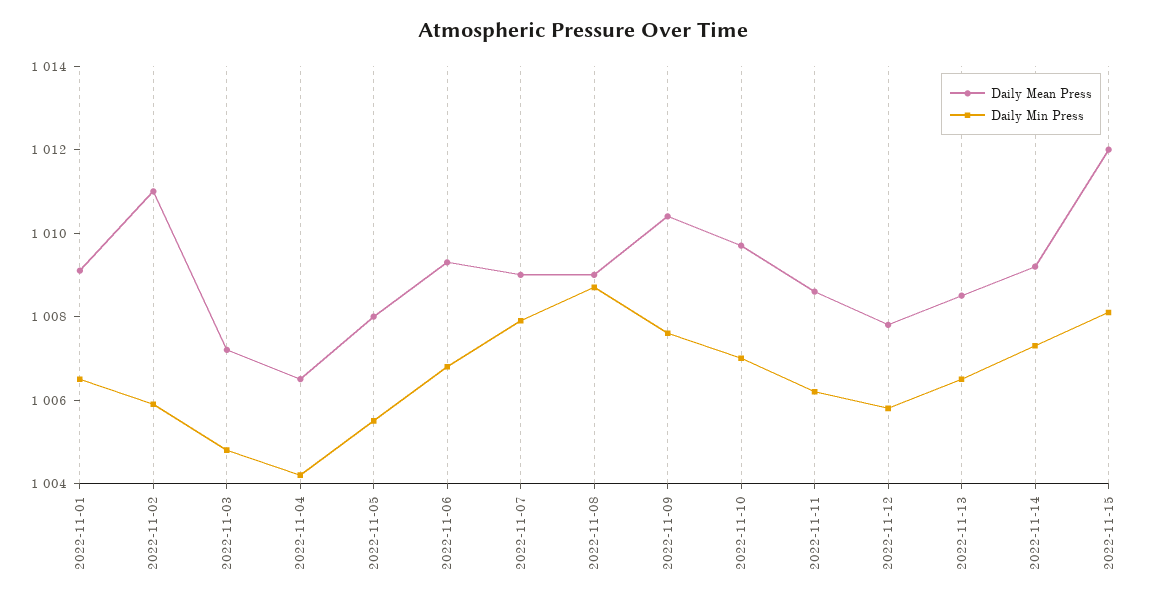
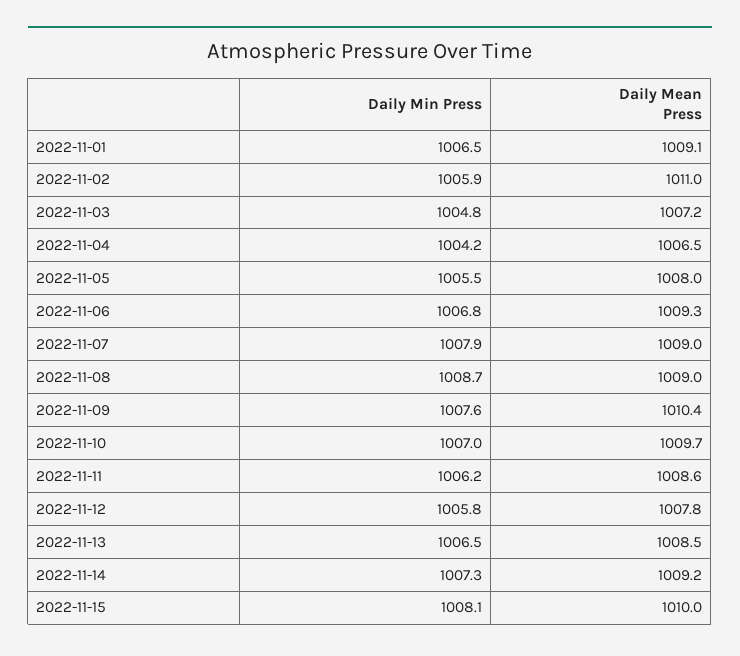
Daily Mean Press, 2022-11-15: 1012 -> 1010

